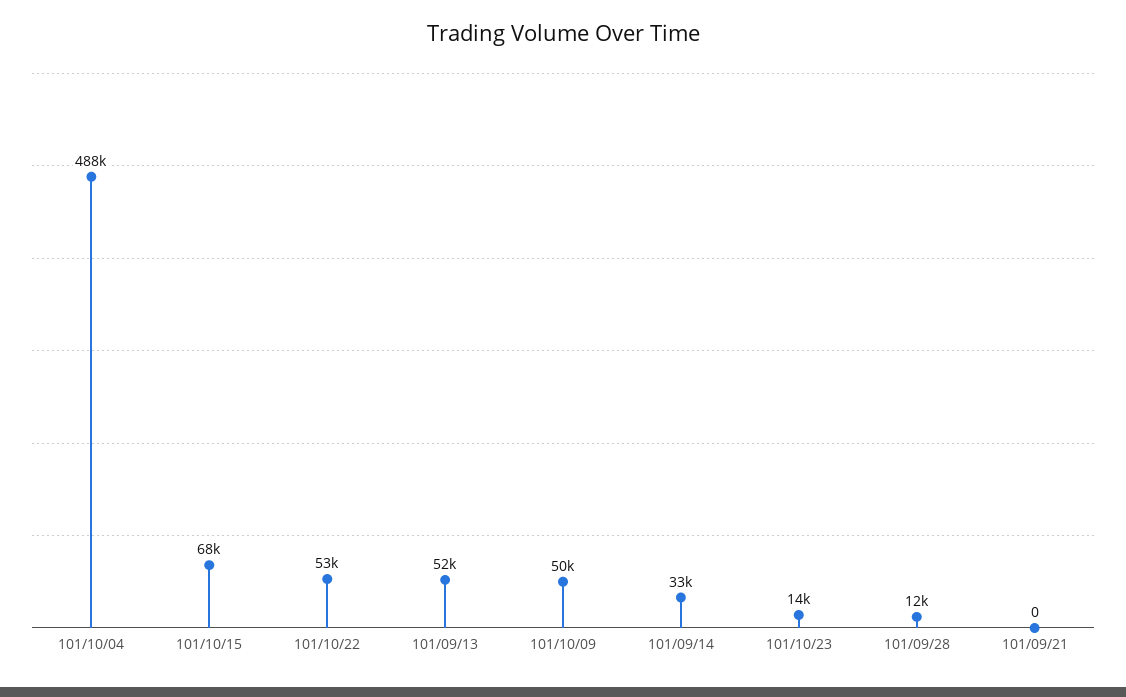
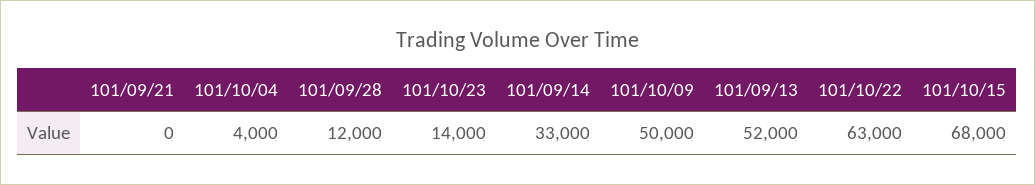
101/10/04: 488000 -> 4000
101/10/22: 53000 -> 63000

